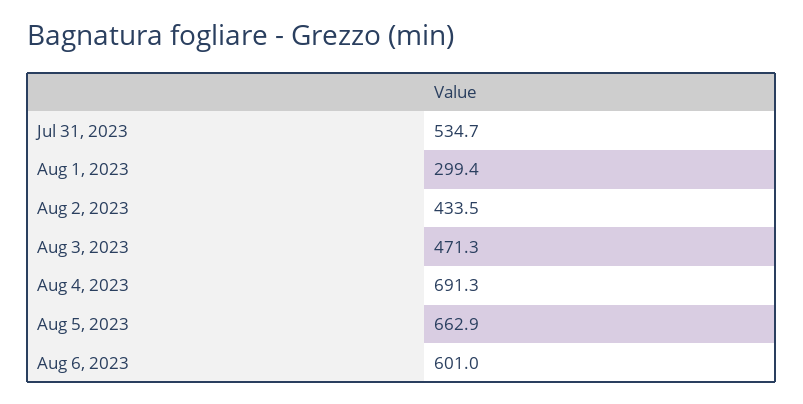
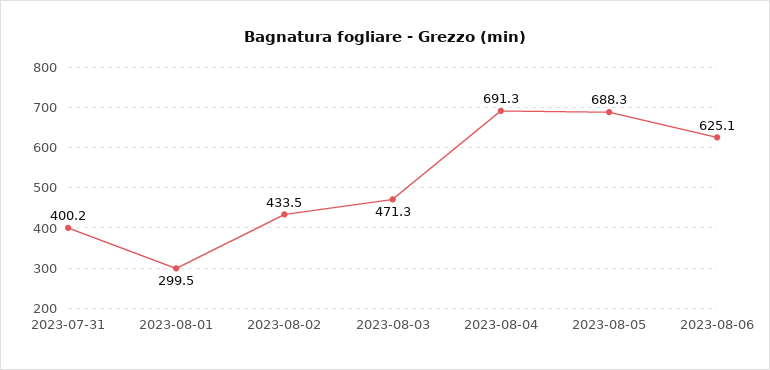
Jul 31, 2023: 534.7 -> 400.2
Aug 1, 2023: 299.4 -> 299.5
Aug 5, 2023: 662.9 -> 688.3
Aug 6, 2023: 601 -> 625.1

